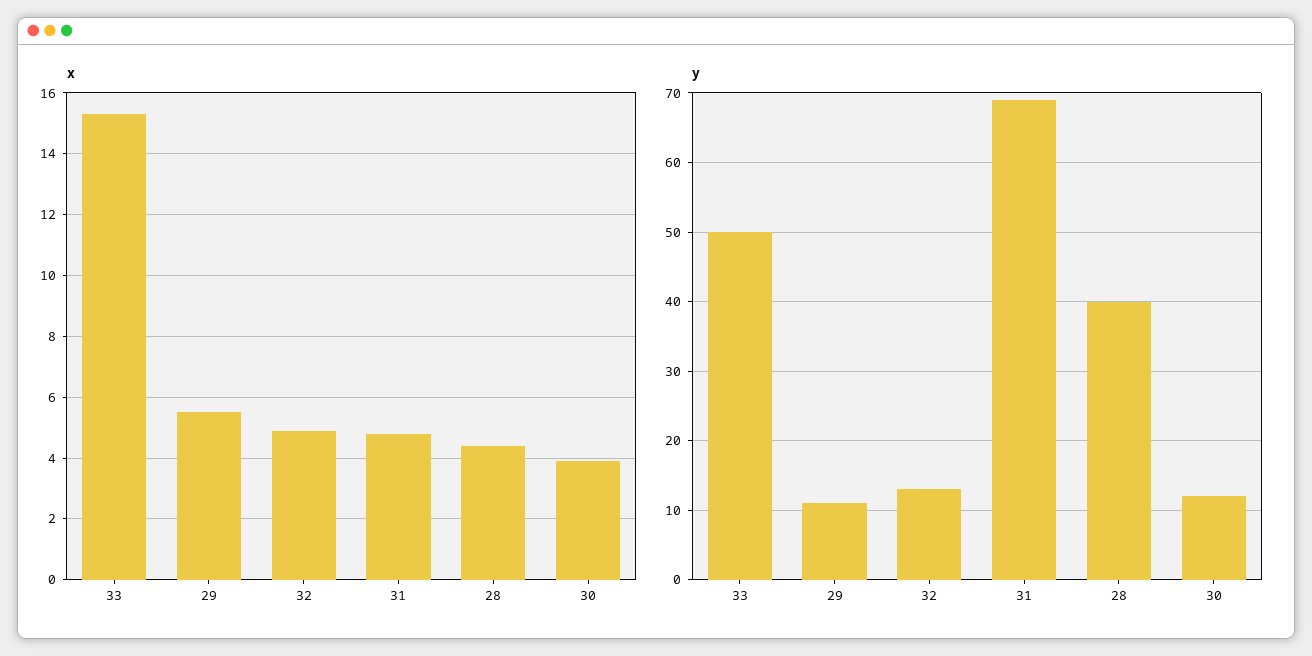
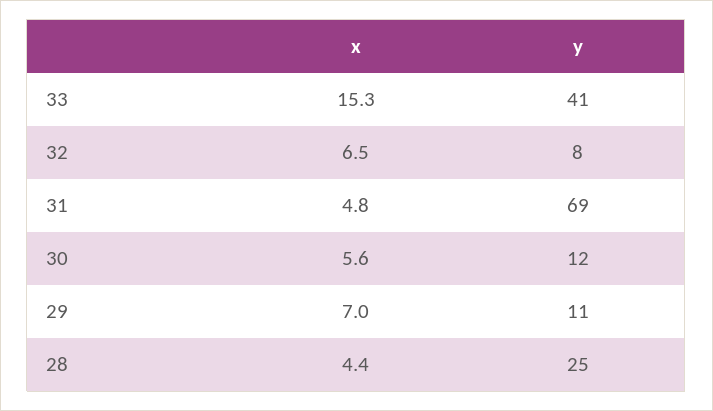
x, 29: 5.5 -> 7
x, 32: 5 -> 6.5
x, 30: 4 -> 5.6
y, 33: 50 -> 41
y, 32: 13 -> 8
y, 28: 40 -> 25

